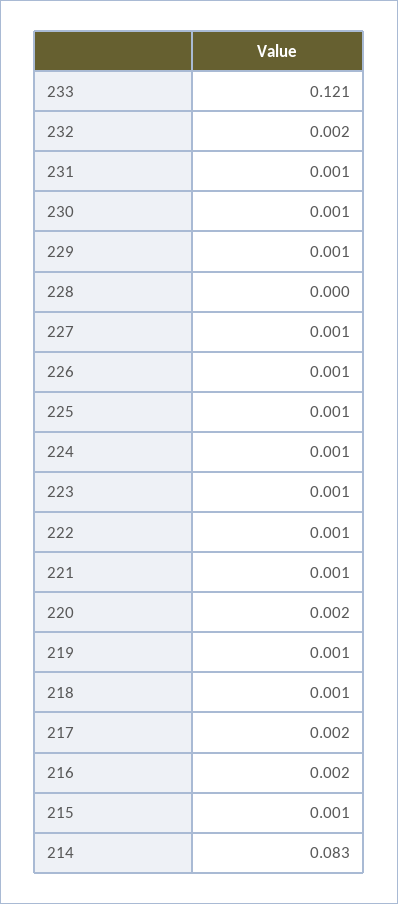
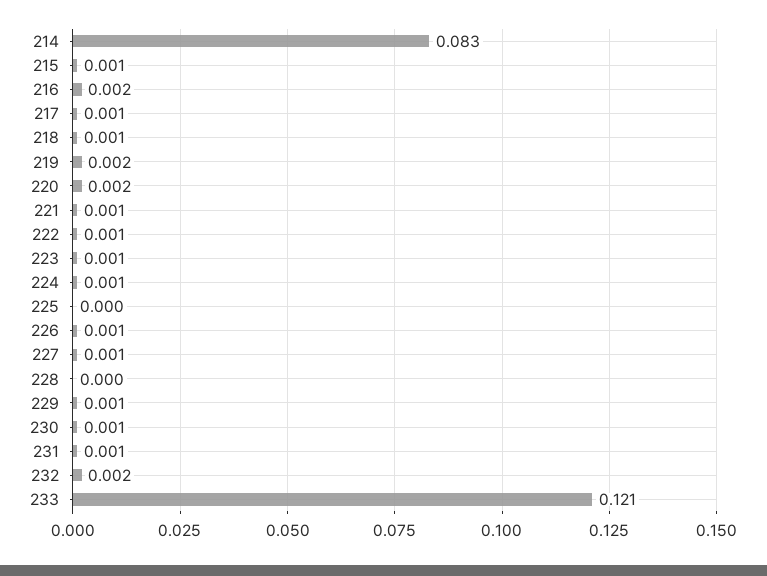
225: 0.001 -> 0
219: 0.001 -> 0.002
217: 0.002 -> 0.001

